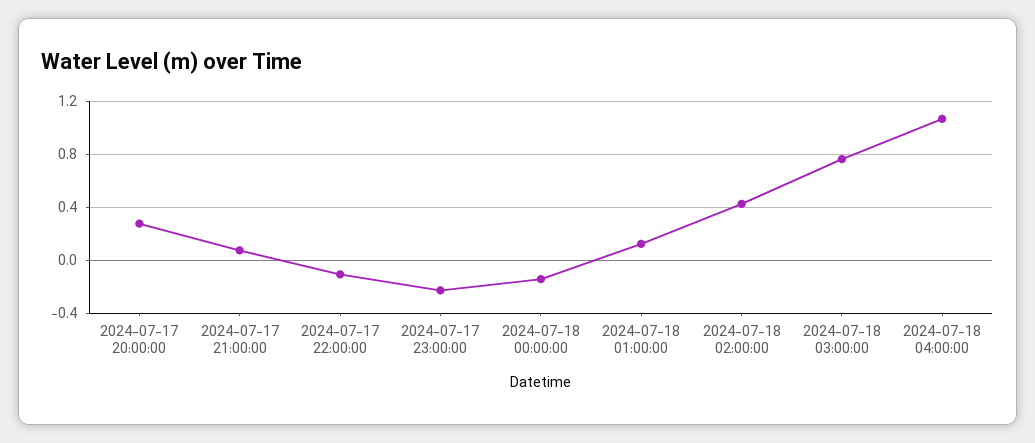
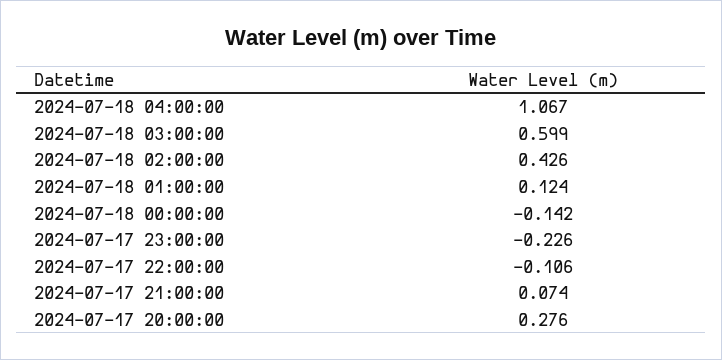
2024-07-18 03:00:00: 0.75 -> 0.599

